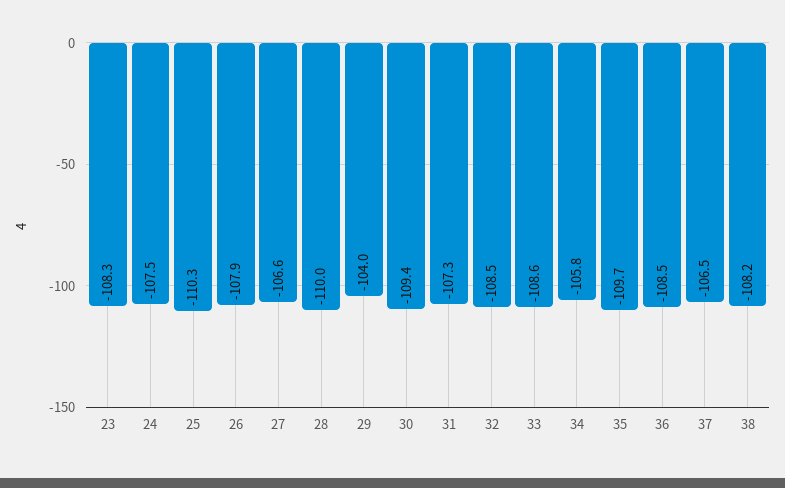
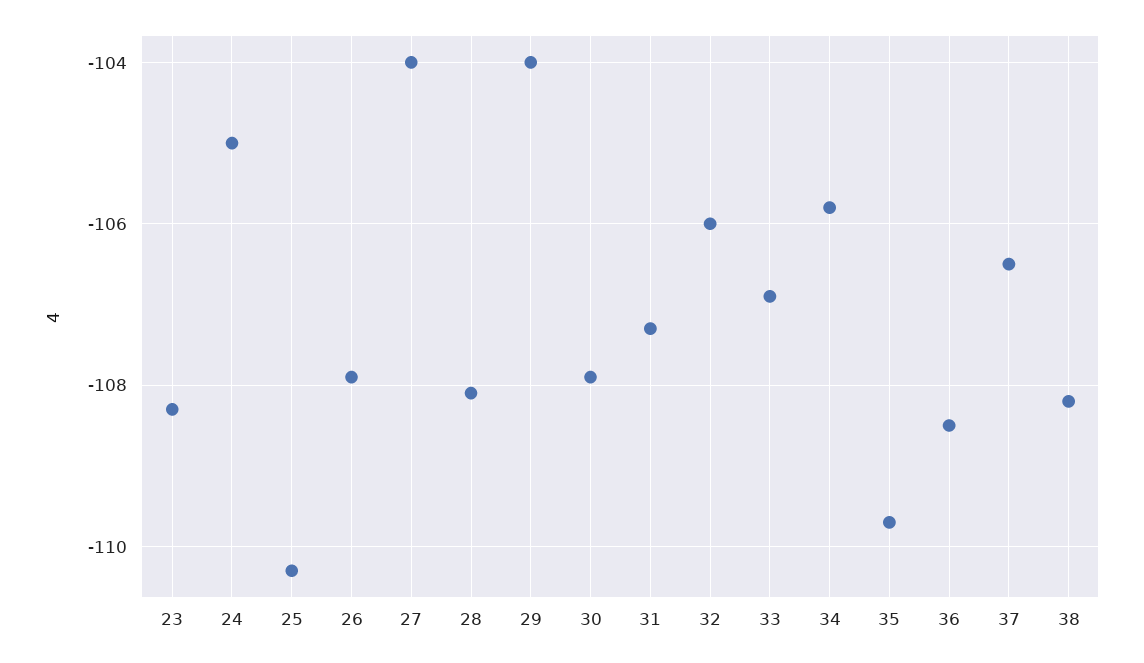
24: -107.5 -> -105
27: -106.6 -> -104
28: -110 -> -108
30: -109.4 -> -108
32: -108.5 -> -106
33: -108.6 -> -107

